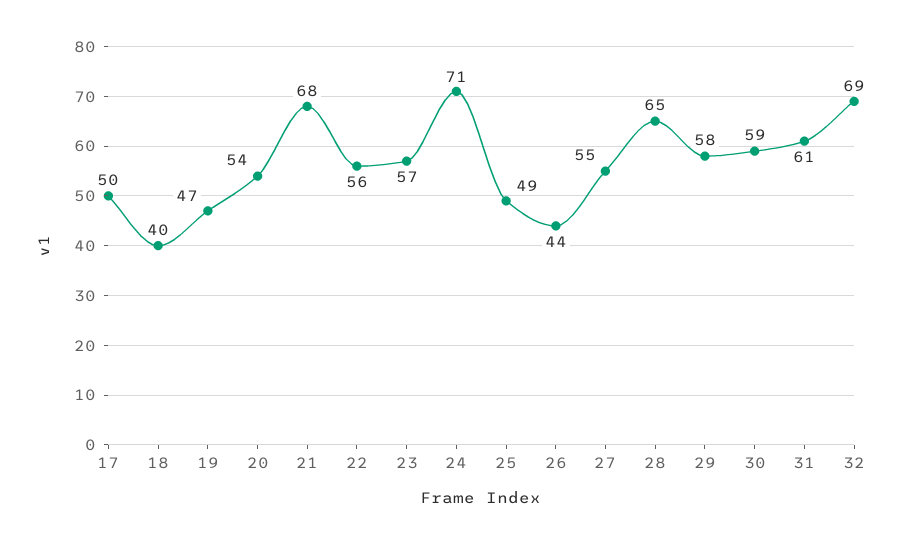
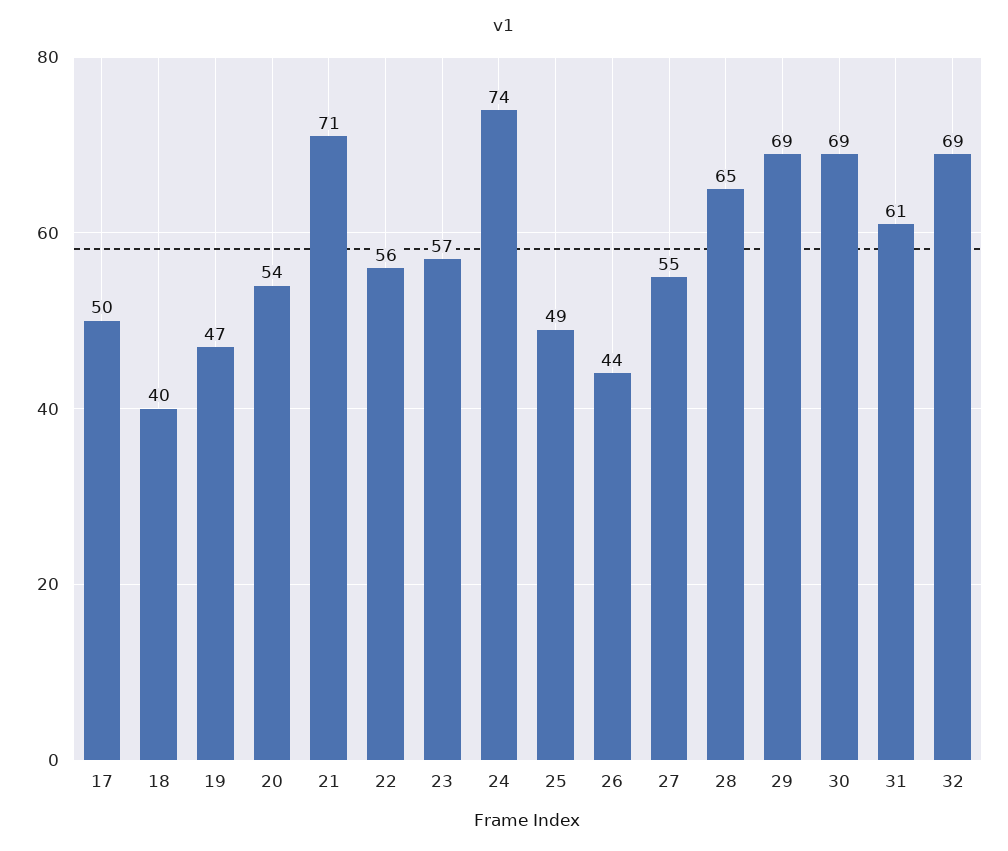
21: 68 -> 71
24: 71 -> 74
29: 58 -> 69
30: 59 -> 69

